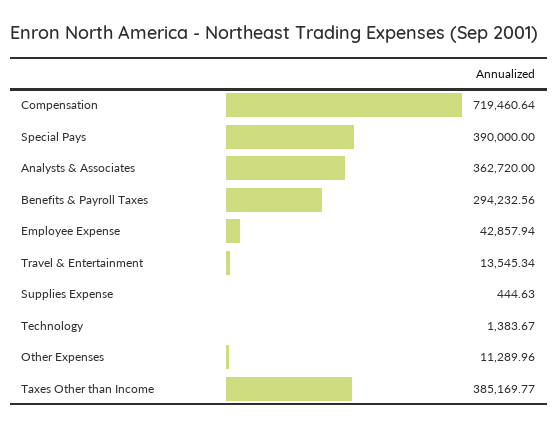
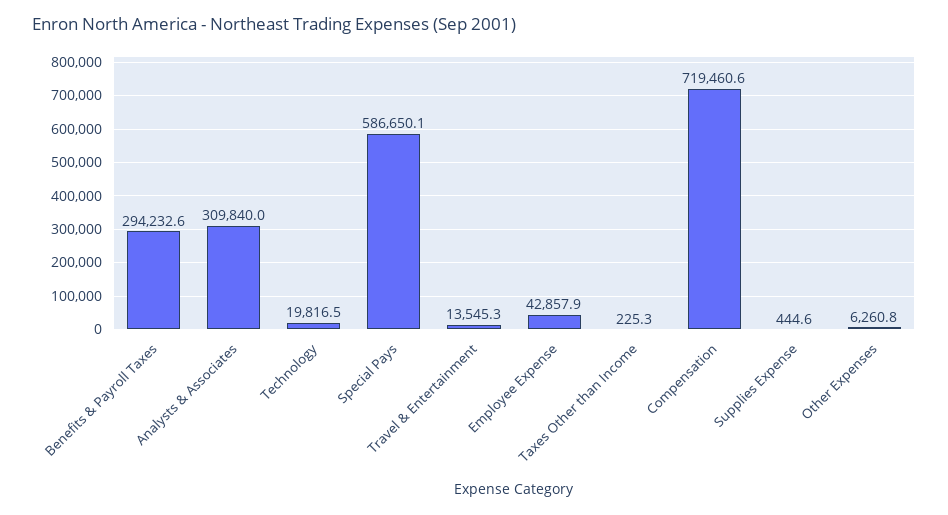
Special Pays: 390000 -> 586650.1
Analysts & Associates: 362720 -> 309840
Technology: 1383.67 -> 19816.5
Other Expenses: 11289.96 -> 6260.8
Taxes Other than Income: 385169.77 -> 225.3

